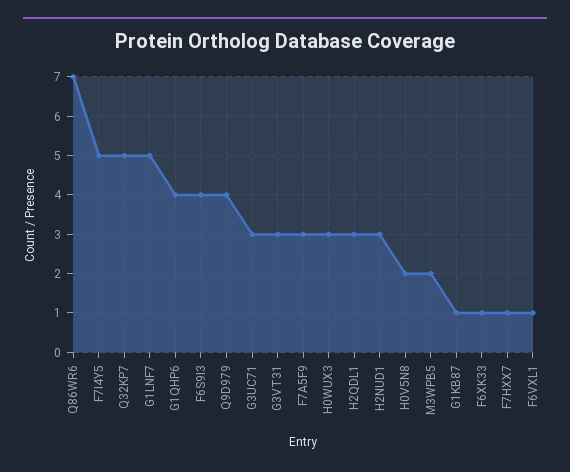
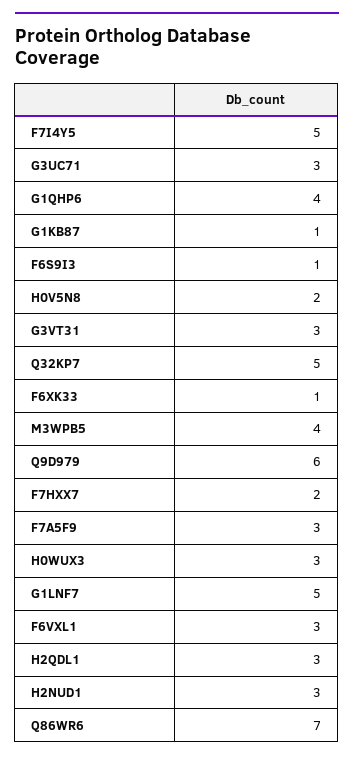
F6S9I3: 4 -> 1
Q9D979: 4 -> 6
M3WPB5: 2 -> 4
F7HXX7: 1 -> 2
F6VXL1: 1 -> 3

